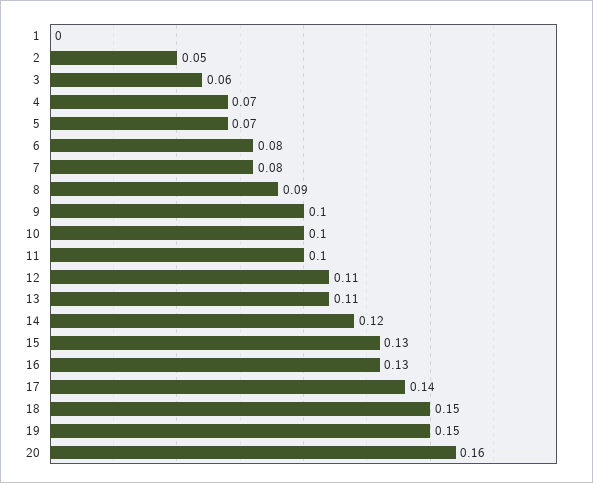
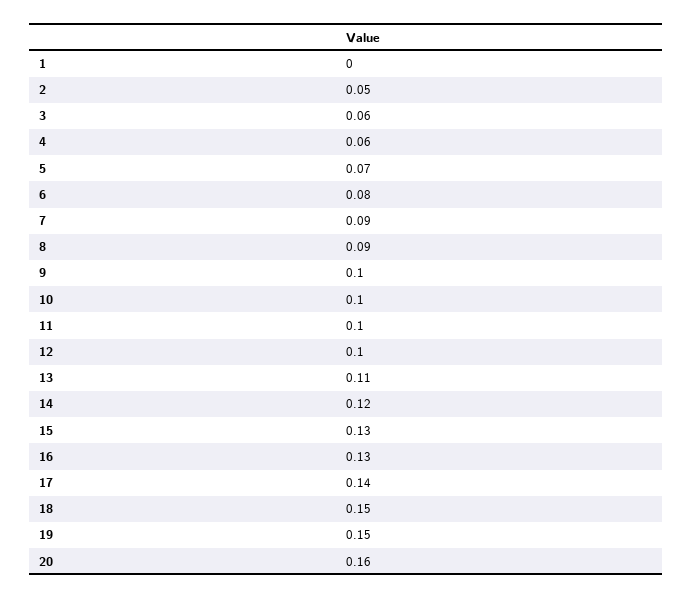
4: 0.07 -> 0.06
7: 0.08 -> 0.09
12: 0.11 -> 0.1

